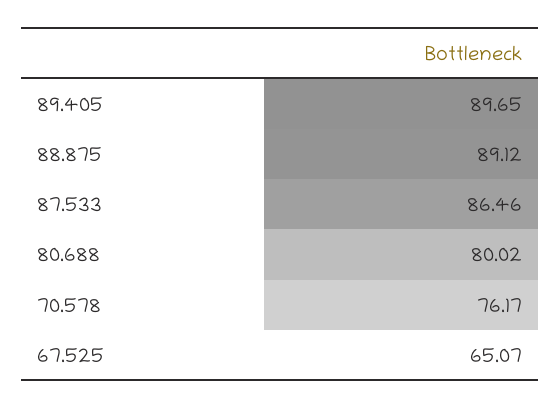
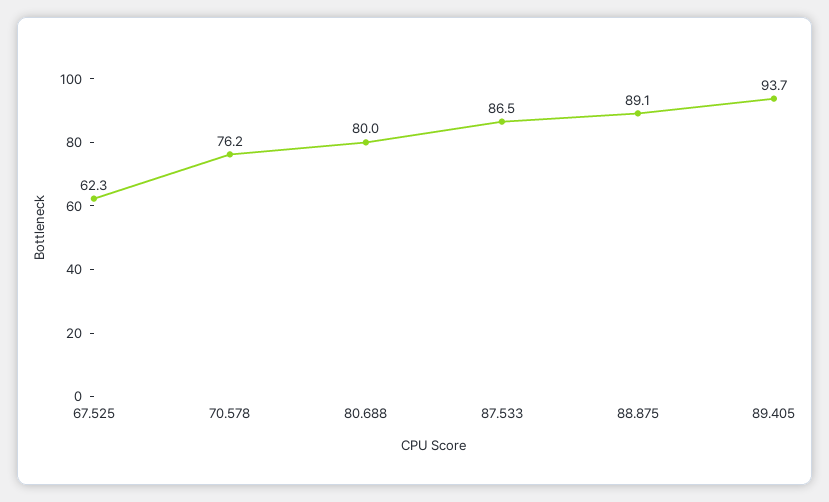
89.405: 89.65 -> 93.7
67.525: 65.07 -> 62.3

